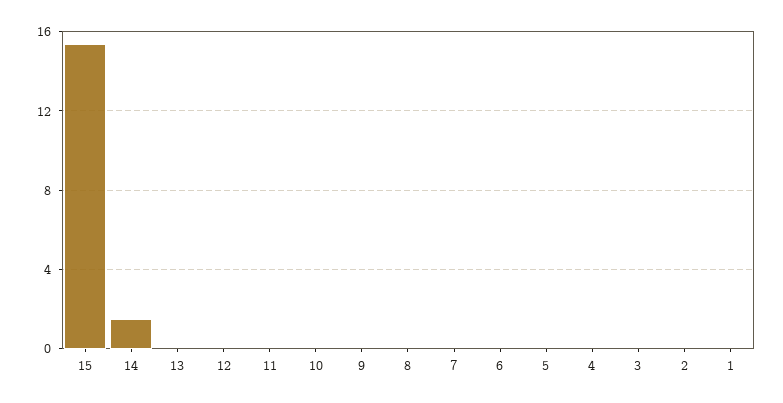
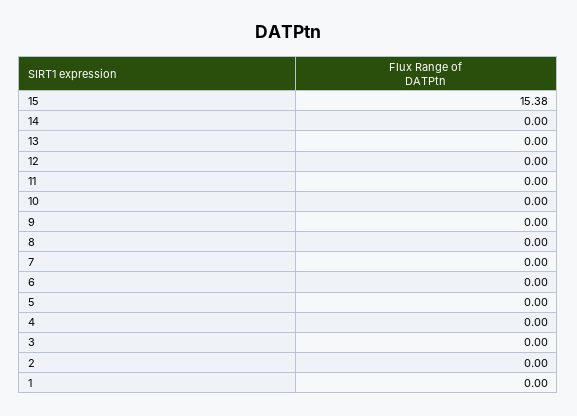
14: 1.5 -> 0

